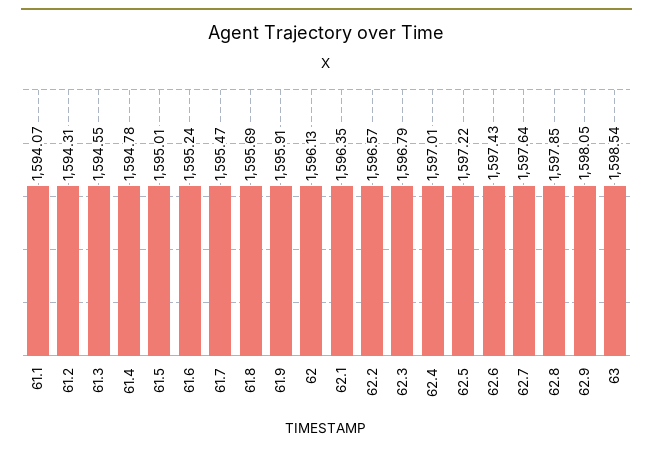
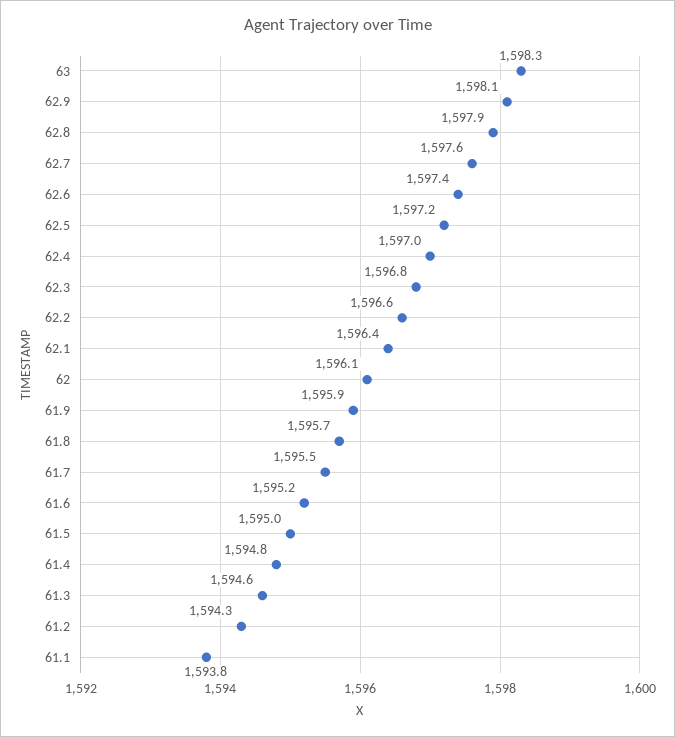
61.1: 1594.07 -> 1593.8
63: 1598.54 -> 1598.3

